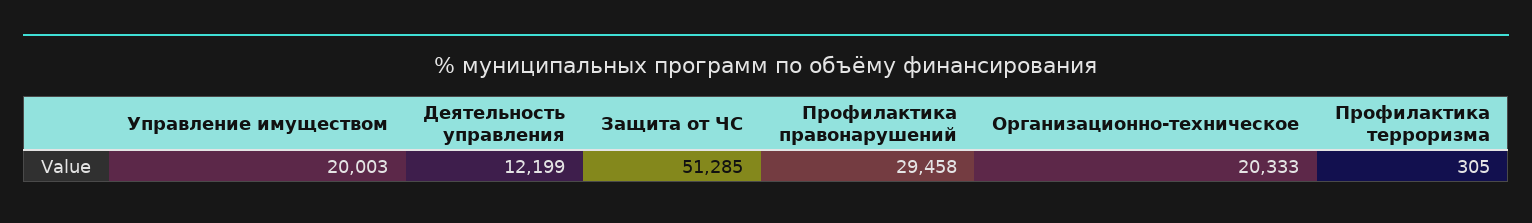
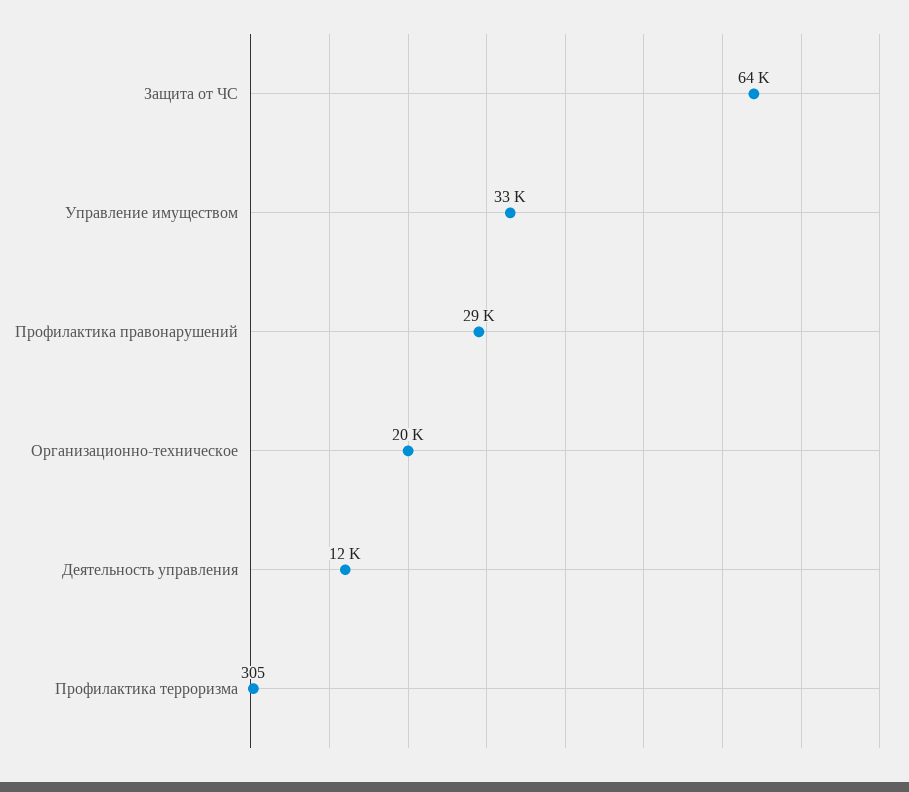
Управление имуществом: 20003 -> 33000
Защита от ЧС: 51285 -> 64000

